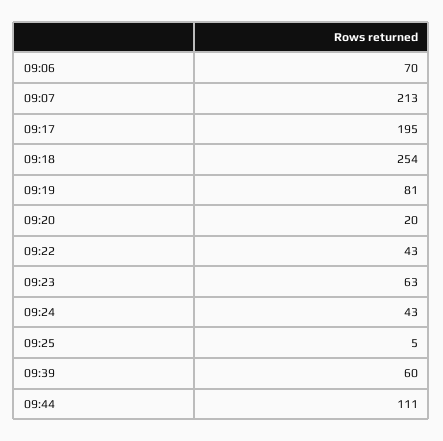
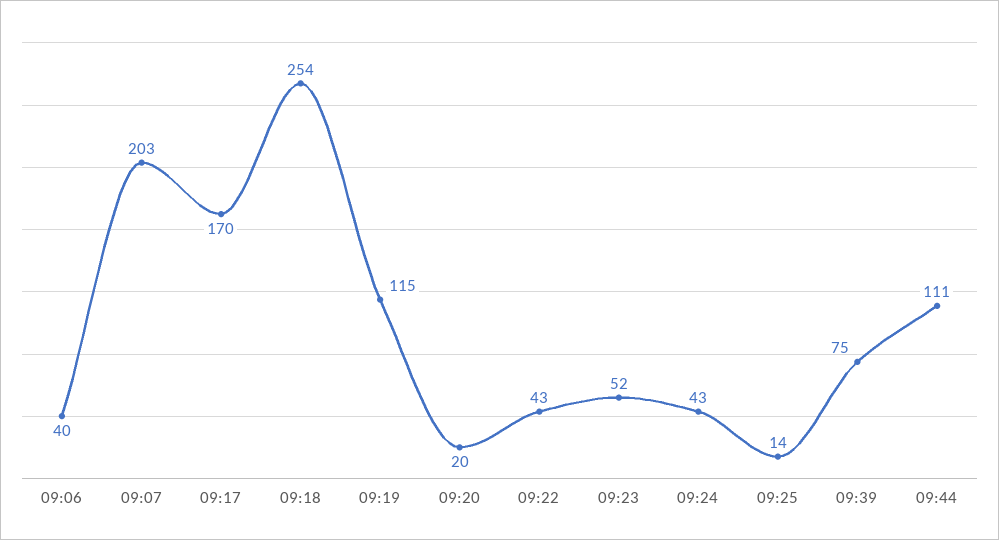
09:06: 70 -> 40
09:07: 213 -> 203
09:17: 195 -> 170
09:19: 81 -> 115
09:23: 63 -> 52
09:25: 5 -> 14
09:39: 60 -> 75

